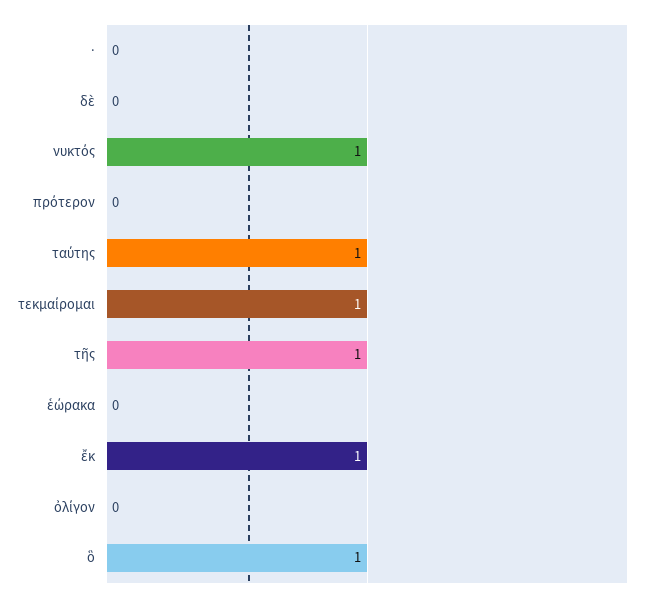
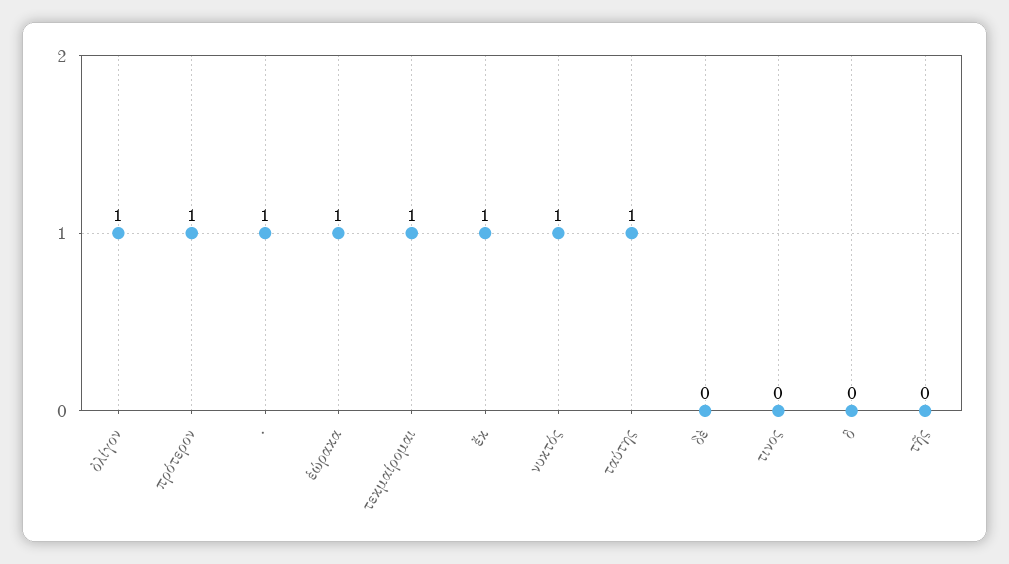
·: 0 -> 1
πρότερον: 0 -> 1
τῆς: 1 -> 0
ἑώρακα: 0 -> 1
ὀλίγον: 0 -> 1
ὃ: 1 -> 0
τινος: none -> 0

